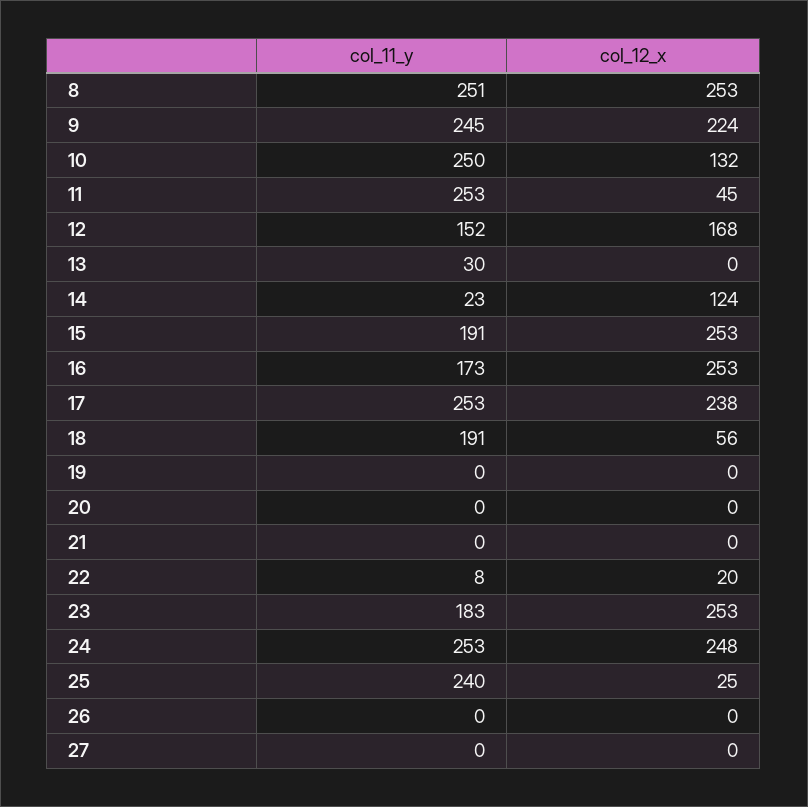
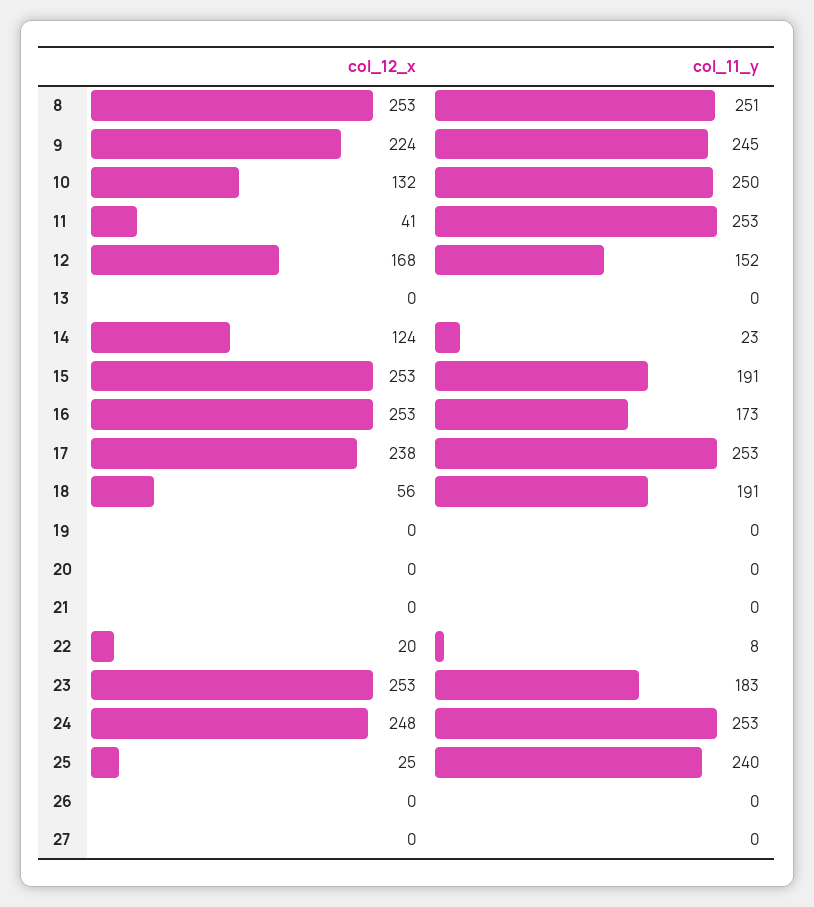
col_12_x, 11: 45 -> 41
col_11_y, 13: 30 -> 0

